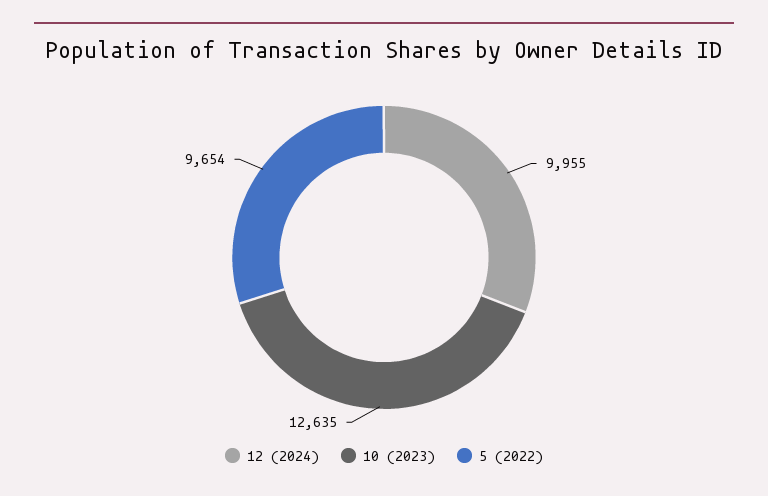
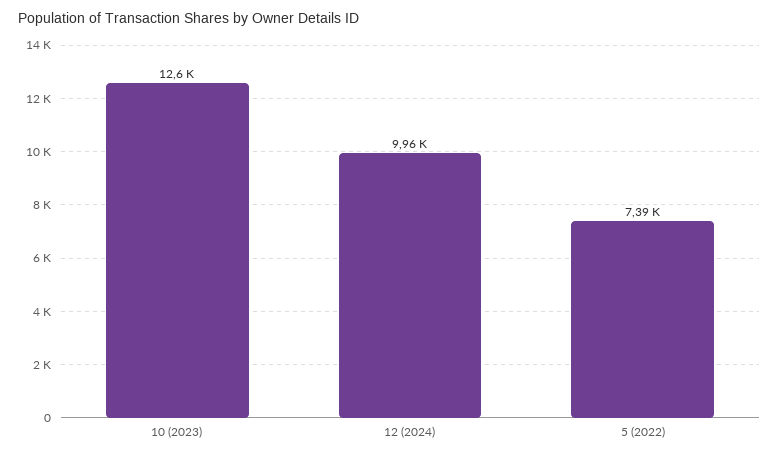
5 (2022): 9654 -> 7390

